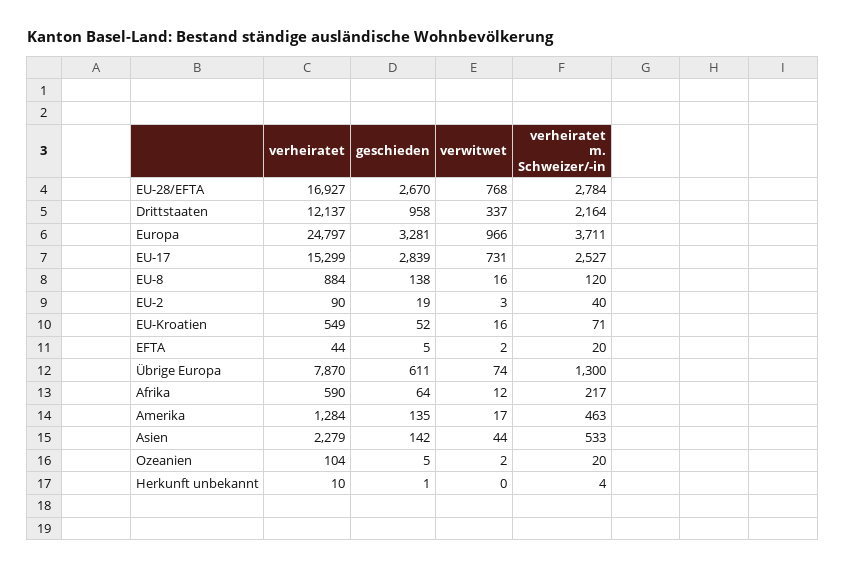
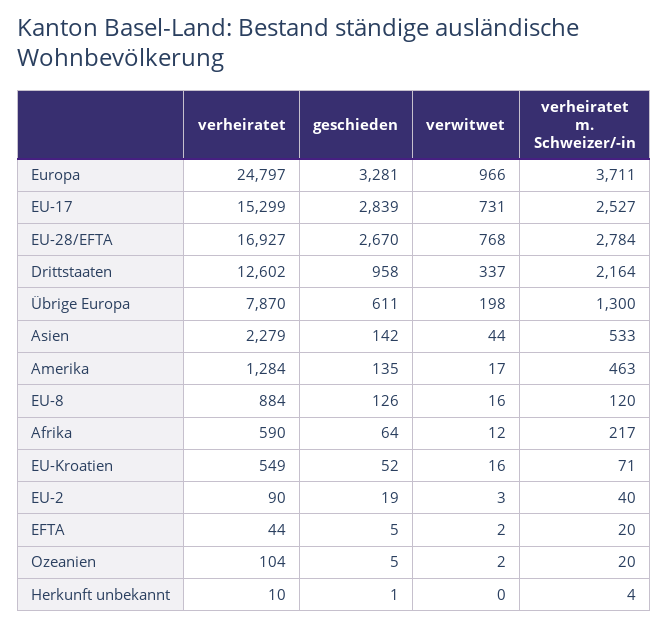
verheiratet, Drittstaaten: 12137 -> 12602
geschieden, EU-8: 138 -> 126
verwitwet, Übrige Europa: 74 -> 198

